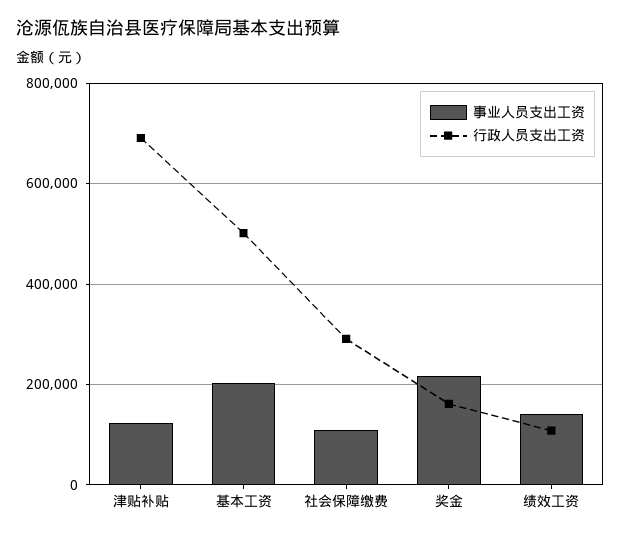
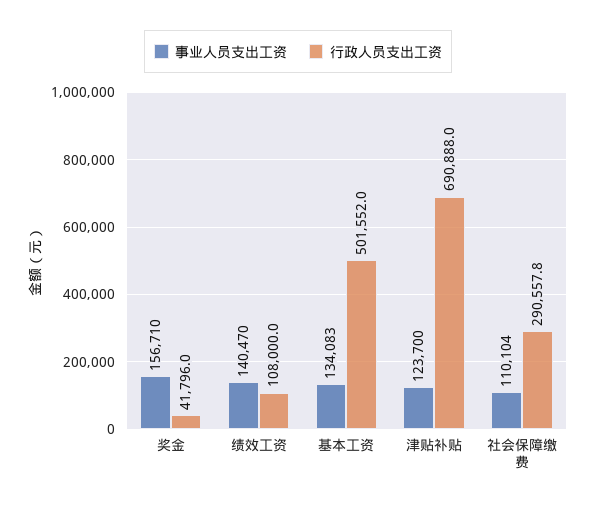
事业人员支出工资, 基本工资: 200000 -> 134083
事业人员支出工资, 奖金: 220000 -> 156710
行政人员支出工资, 奖金: 160000 -> 41796

